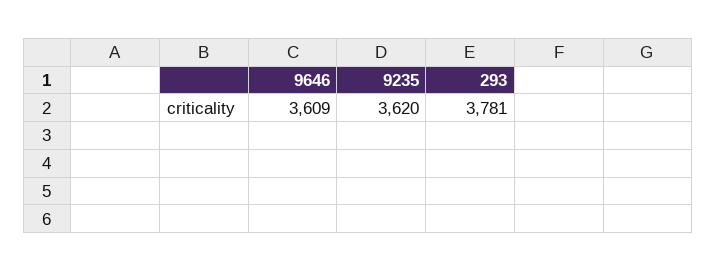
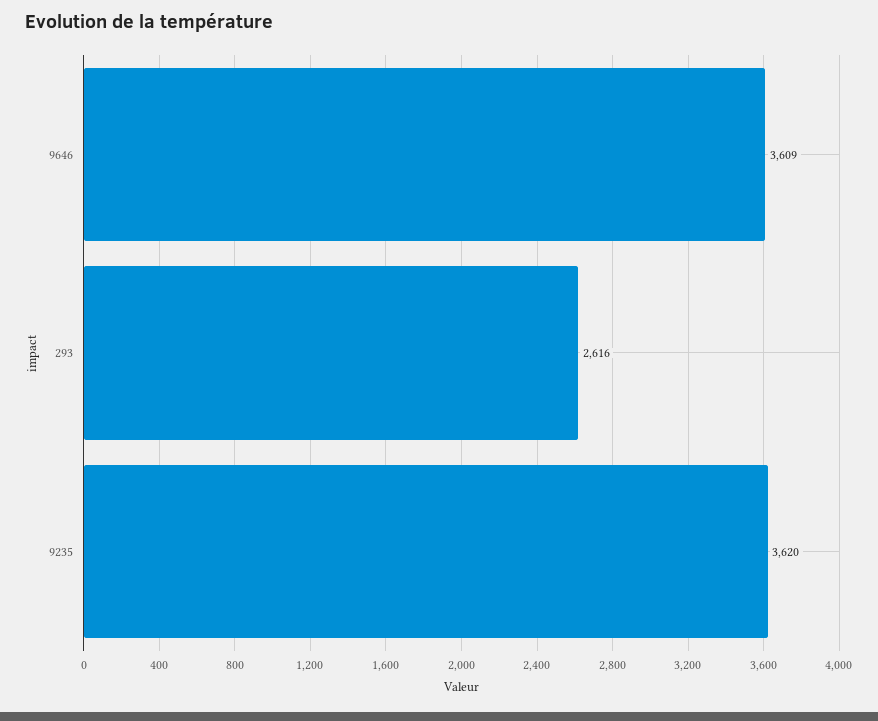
293: 3781 -> 2616

